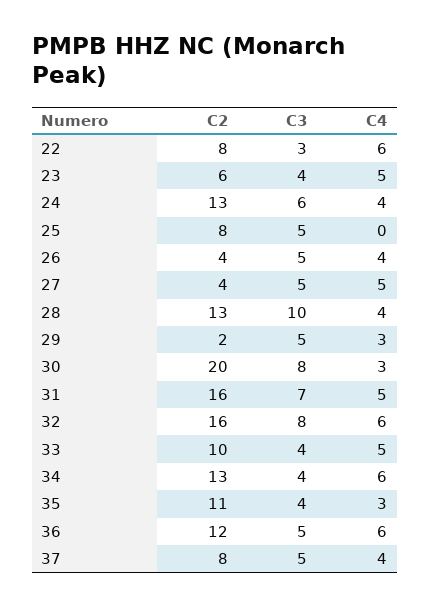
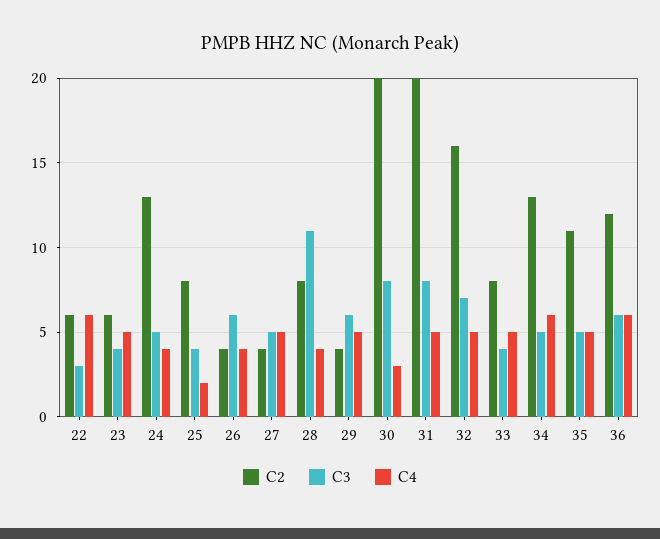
C2, 22: 8 -> 6
C3, 24: 6 -> 5
C3, 25: 5 -> 4
C4, 25: 0 -> 2
C3, 26: 5 -> 6
C2, 28: 13 -> 8
C3, 28: 10 -> 11
C2, 29: 2 -> 4
C3, 29: 5 -> 6
C4, 29: 3 -> 5
C2, 31: 16 -> 20
C3, 31: 7 -> 8
C3, 32: 8 -> 7
C4, 32: 6 -> 5
C2, 33: 10 -> 8
C3, 34: 4 -> 5
C3, 35: 4 -> 5
C4, 35: 3 -> 5
C3, 36: 5 -> 6
C2, 37: 8 -> none
C3, 37: 5 -> none
C4, 37: 4 -> none

